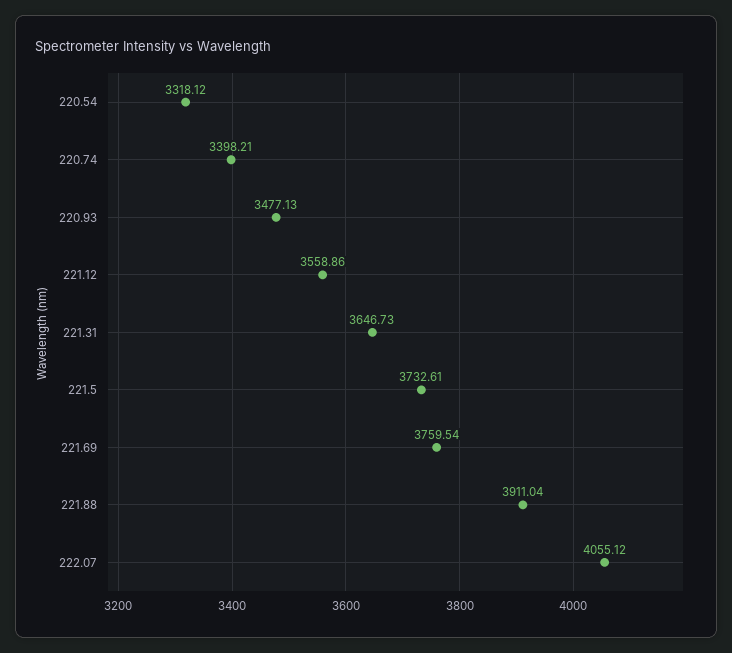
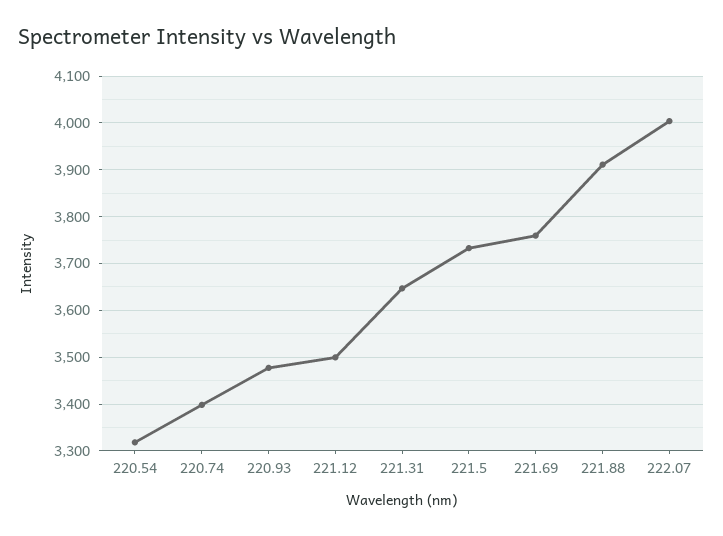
221.12: 3558.86 -> 3500
222.07: 4055.12 -> 4000

